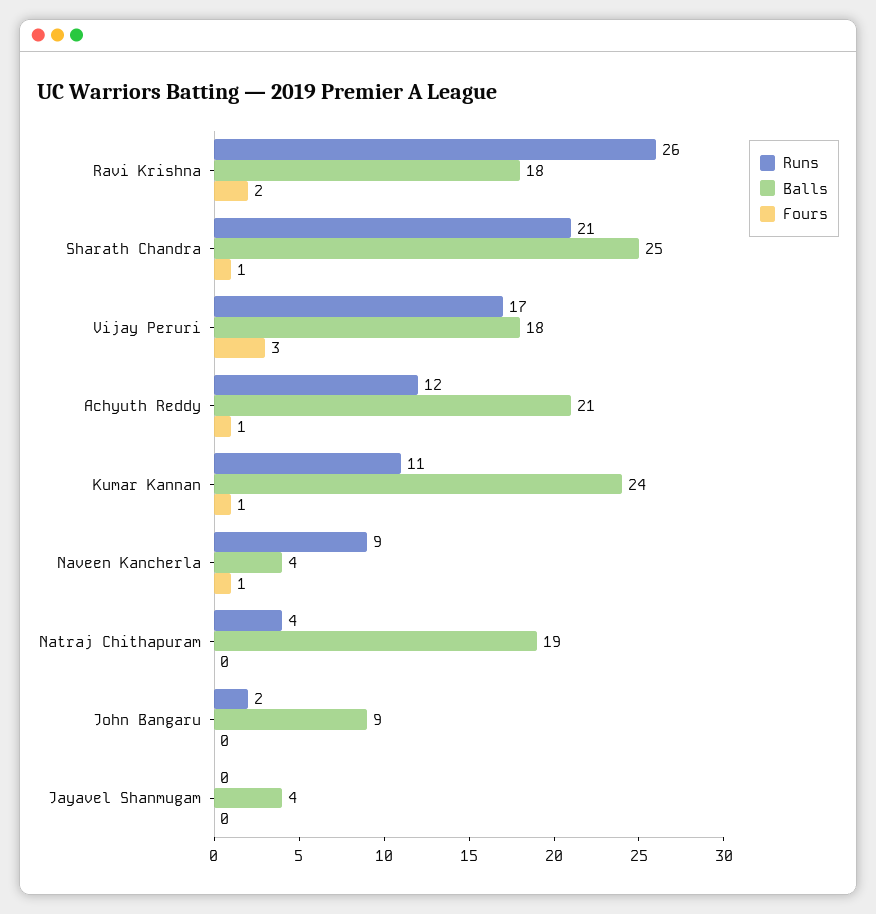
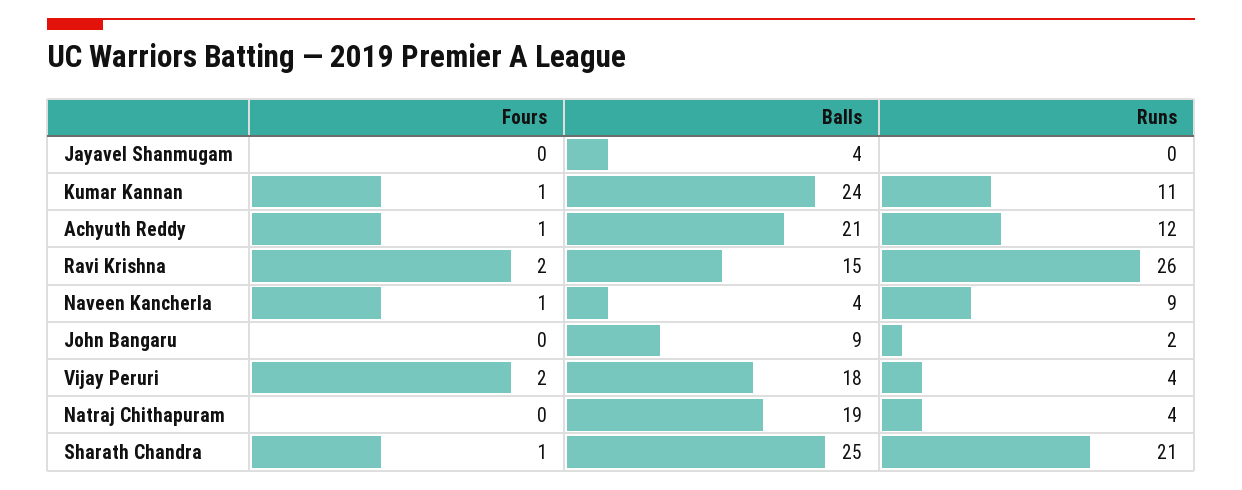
Balls, Ravi Krishna: 18 -> 15
Runs, Vijay Peruri: 17 -> 4
Fours, Vijay Peruri: 3 -> 2

